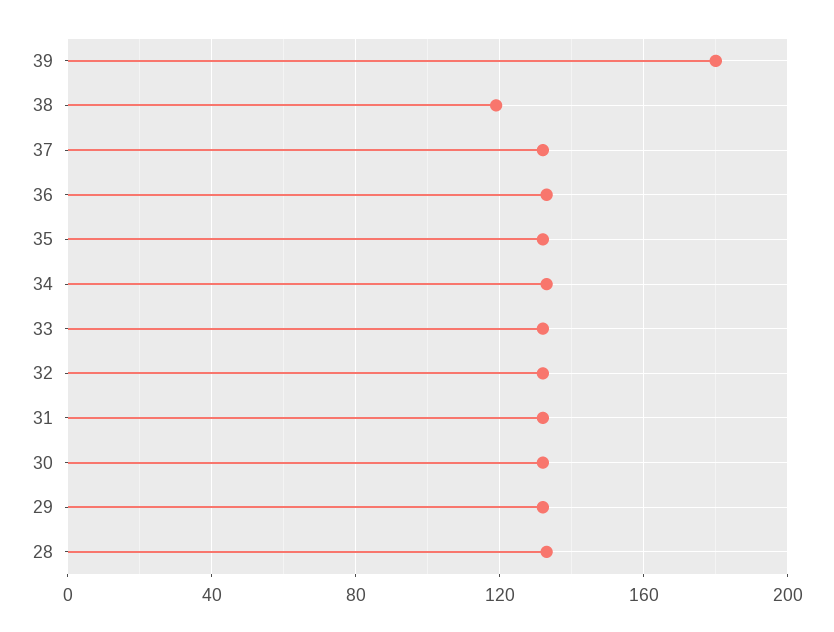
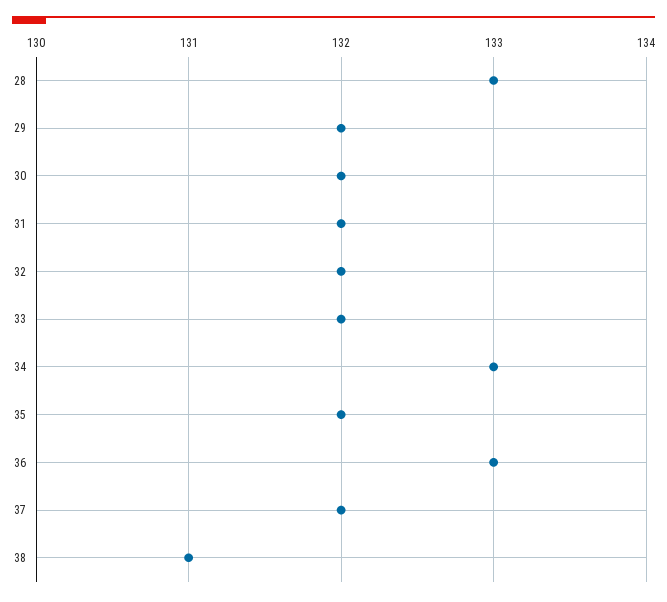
39: 180 -> none
38: 120 -> 131

